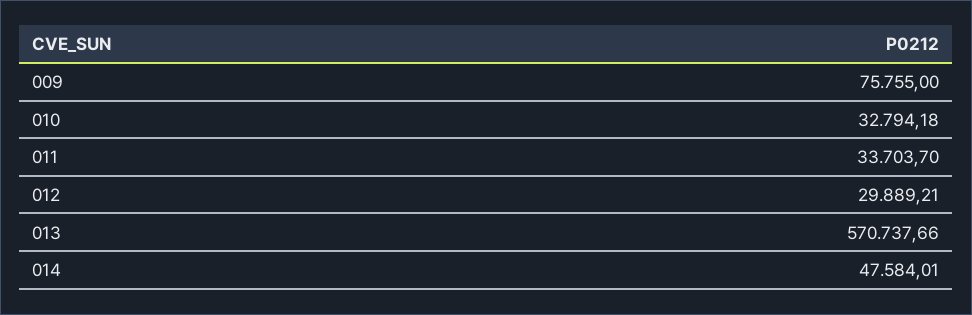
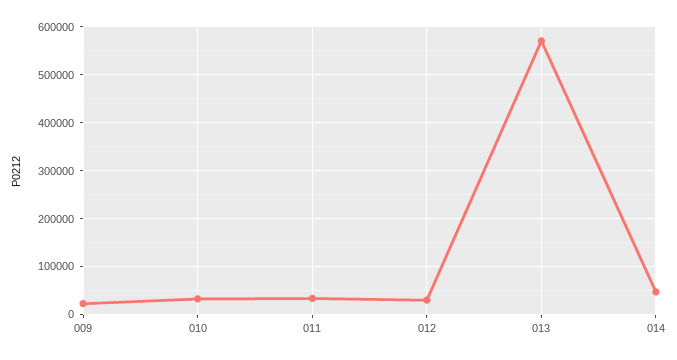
009: 75755 -> 20000

